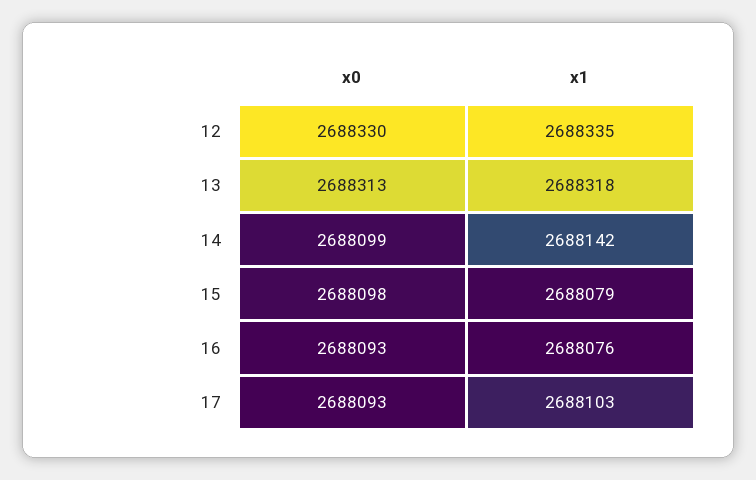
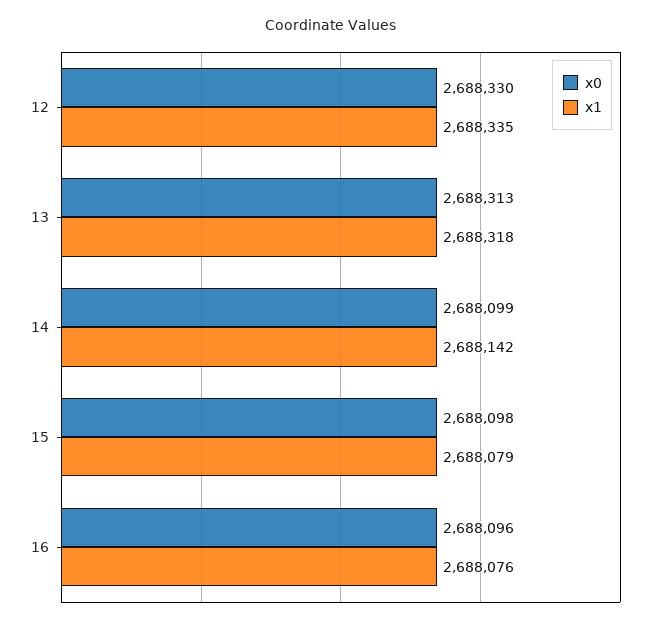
x0, 16: 2688093 -> 2688096
x0, 17: 2688093 -> none
x1, 17: 2688103 -> none

